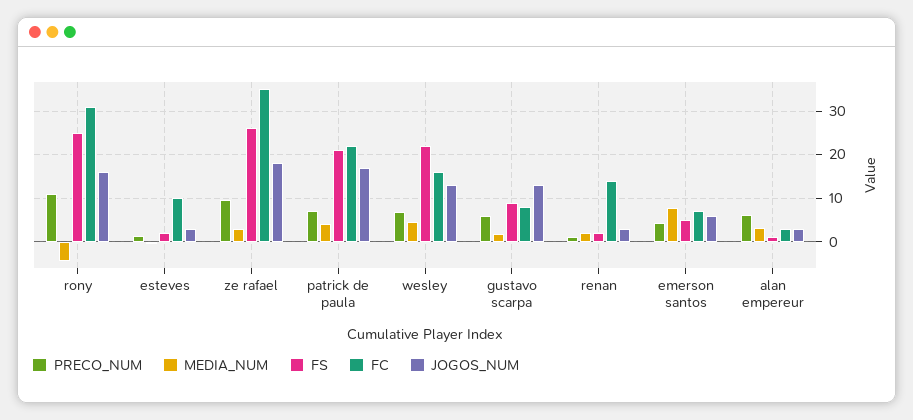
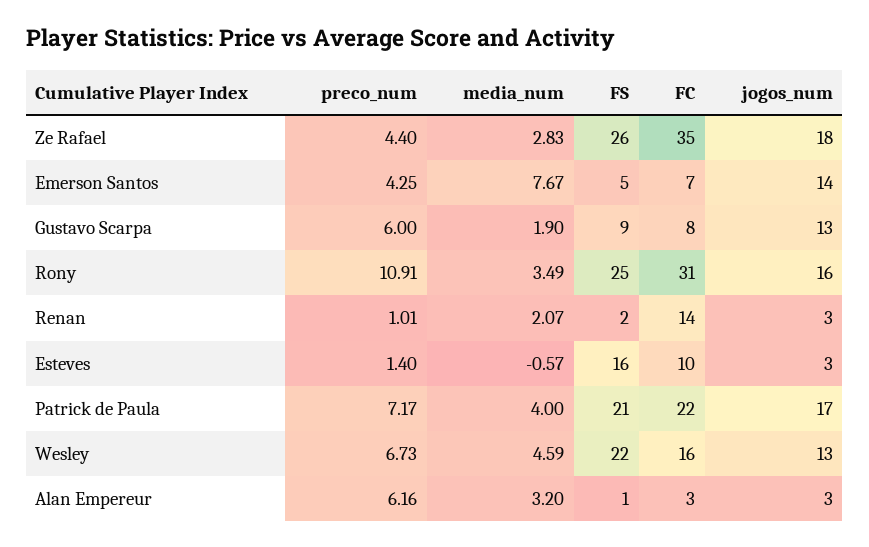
MEDIA_NUM, rony: -4 -> 3.49
FS, esteves: 2 -> 16
PRECO_NUM, ze rafael: 10 -> 4.4
JOGOS_NUM, emerson santos: 6 -> 14

